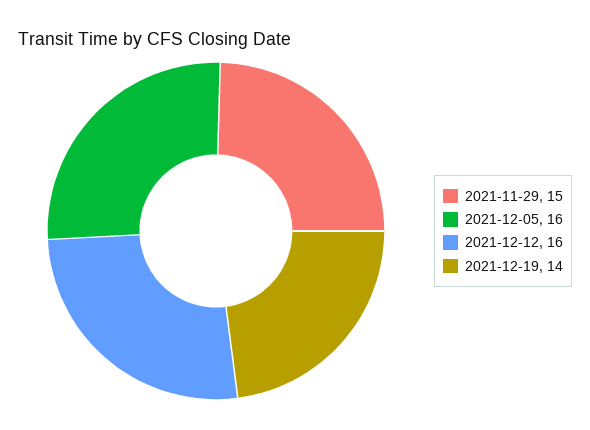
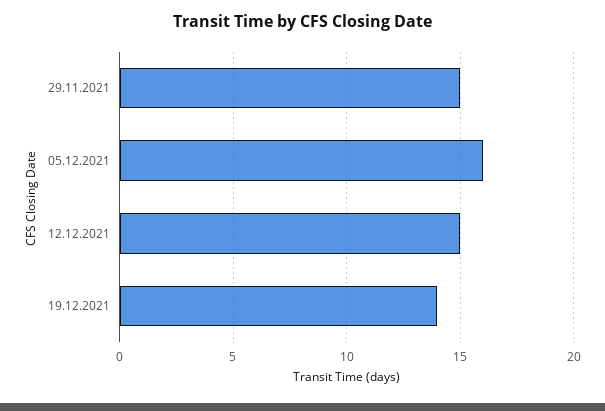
2021-12-12: 16 -> 15

